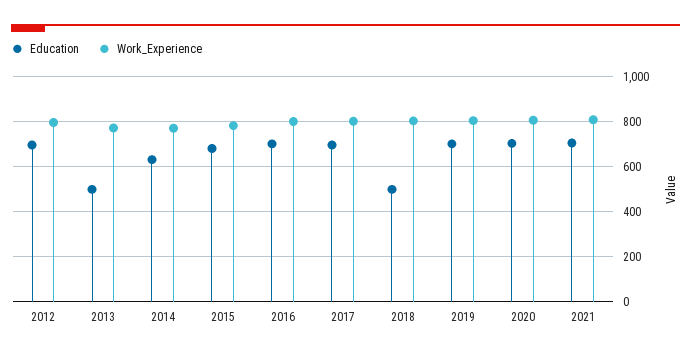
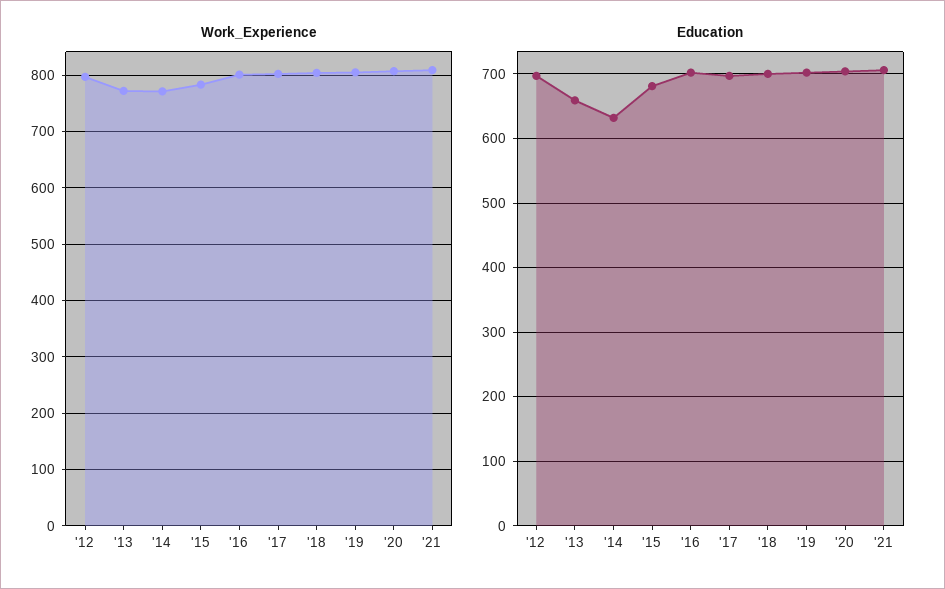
Education, 2013: 500 -> 660
Education, 2018: 500 -> 700

